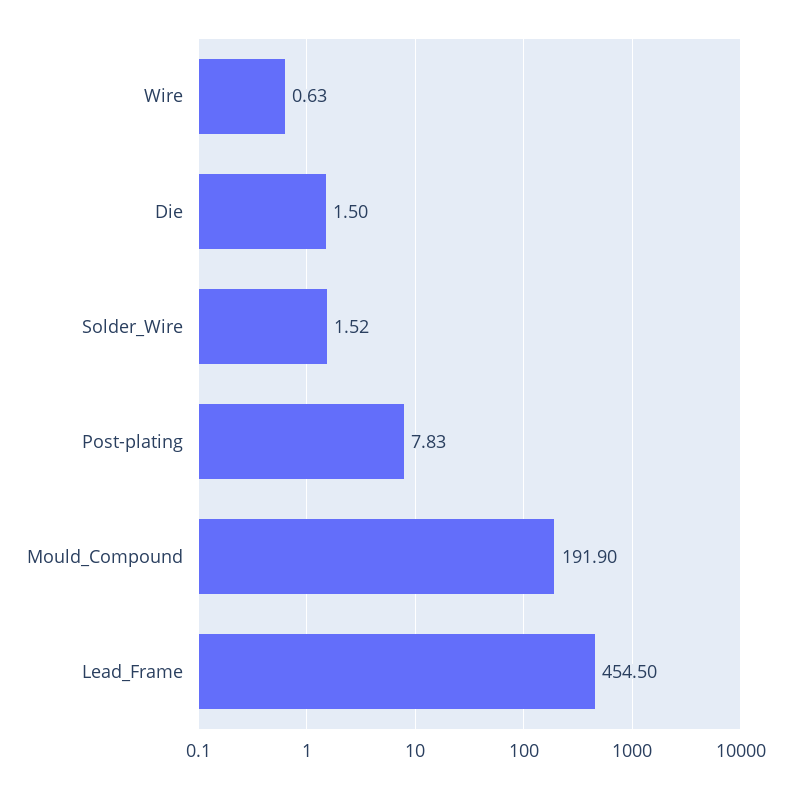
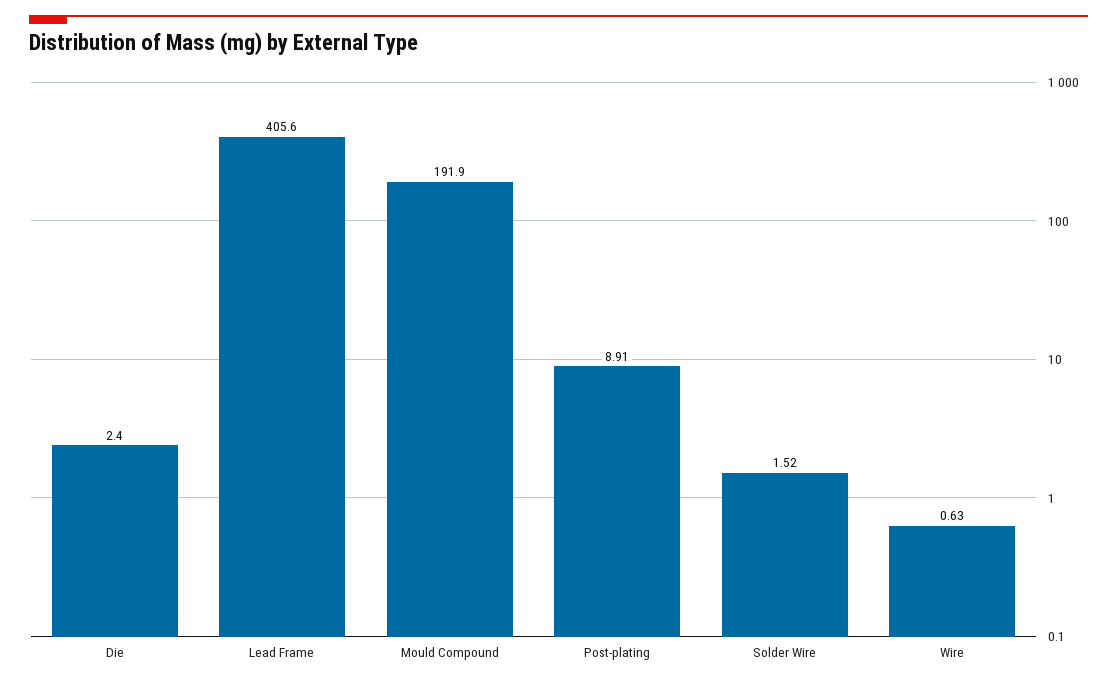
Die: 1.5 -> 2.4
Post-plating: 7.83 -> 8.91
Lead_Frame: 454.5 -> 405.6

